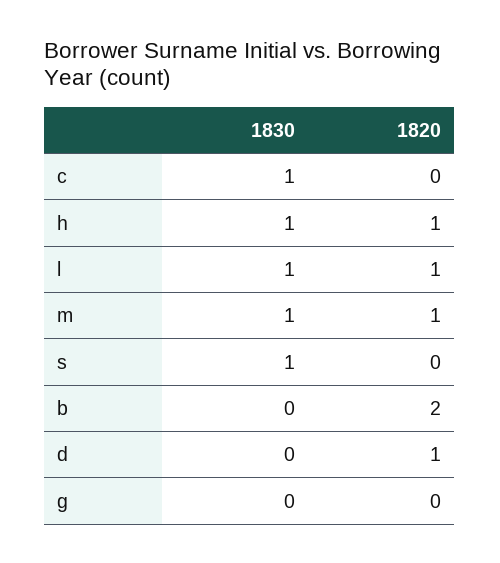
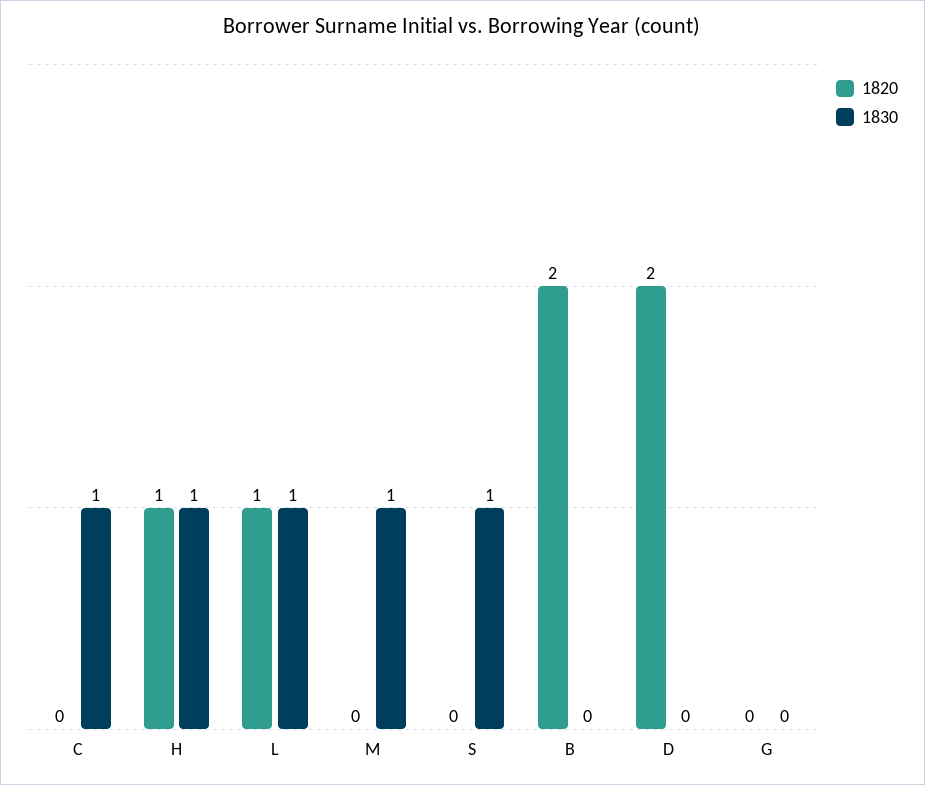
1820, m: 1 -> 0
1820, d: 1 -> 2

